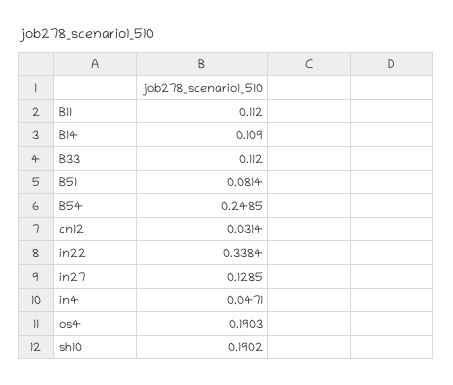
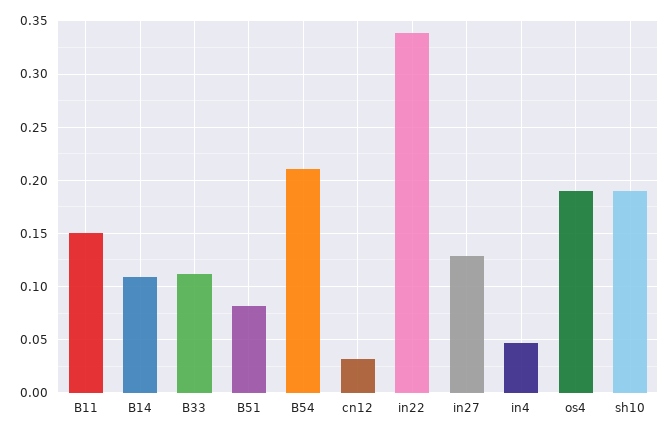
B11: 0.112 -> 0.15
B54: 0.2485 -> 0.21

